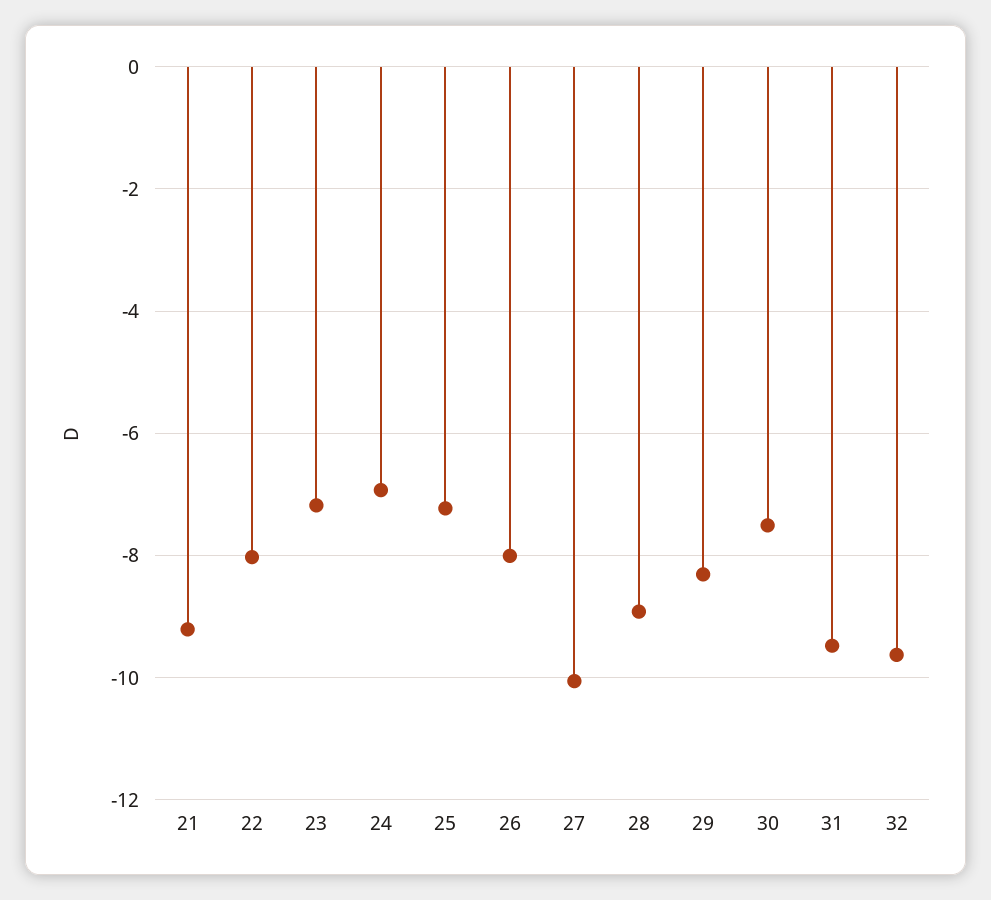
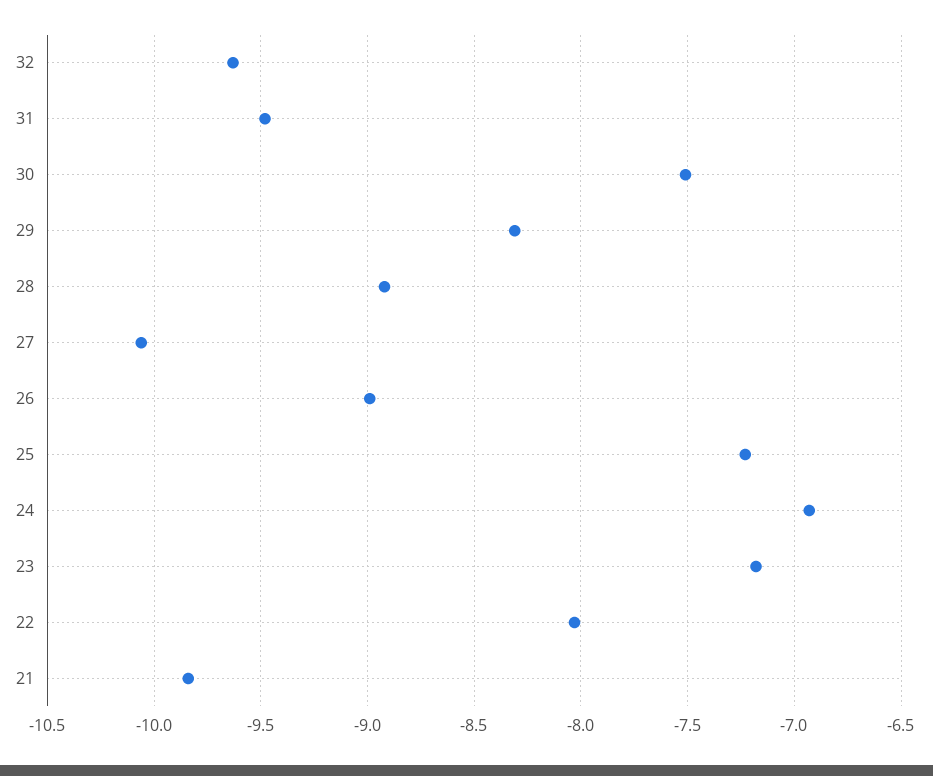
21: -9.2 -> -9.85
26: -8 -> -9

